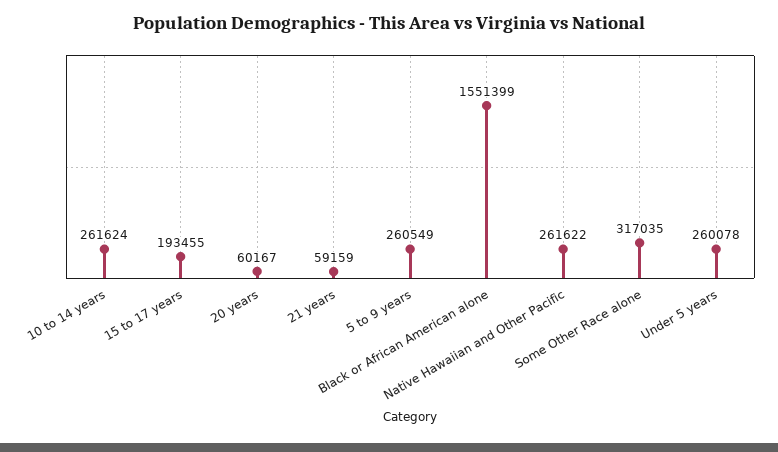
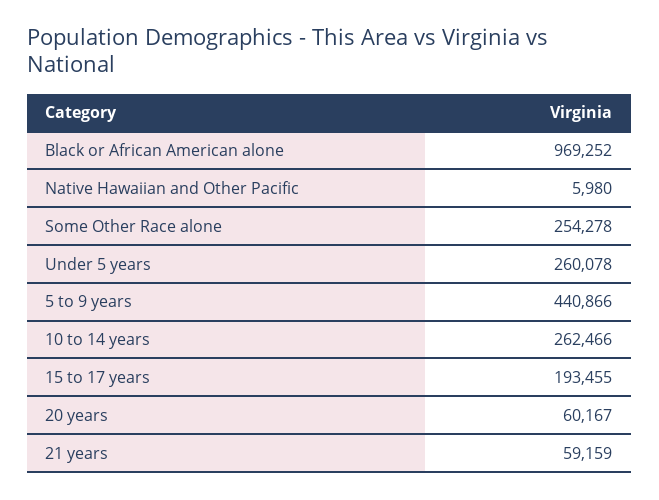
10 to 14 years: 261624 -> 262466
5 to 9 years: 260549 -> 440866
Black or African American alone: 1551399 -> 969252
Native Hawaiian and Other Pacific: 261622 -> 5980
Some Other Race alone: 317035 -> 254278

